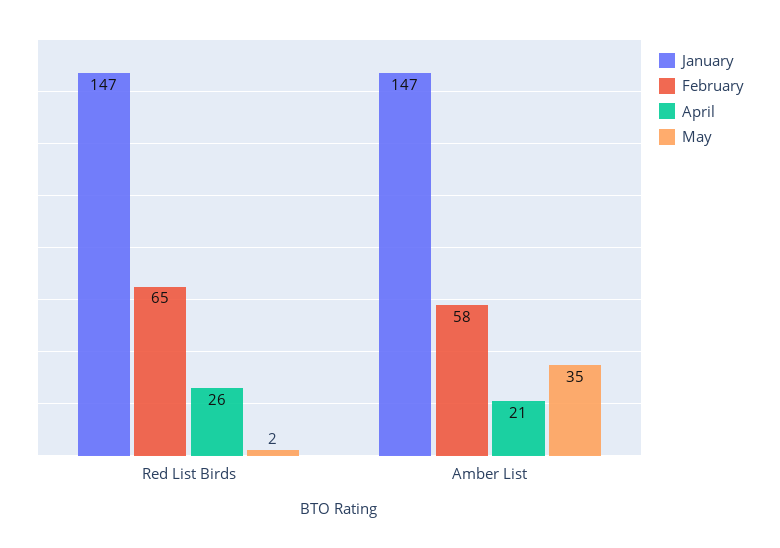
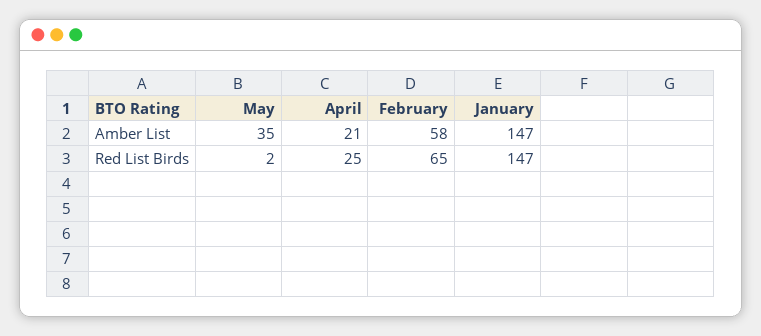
April, Red List Birds: 26 -> 25

